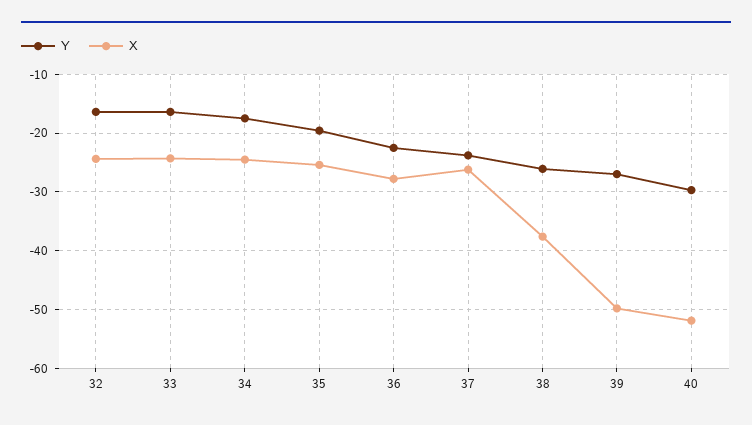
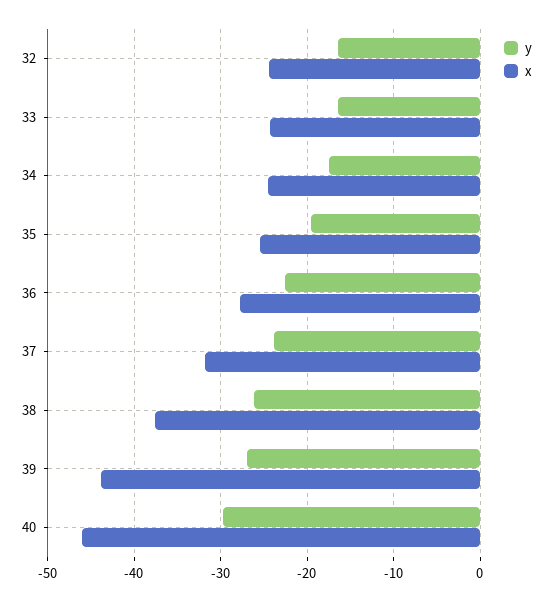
X, 37: -26 -> -32
X, 39: -50 -> -44
X, 40: -52 -> -46

